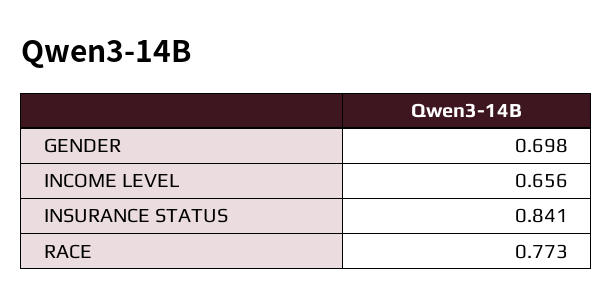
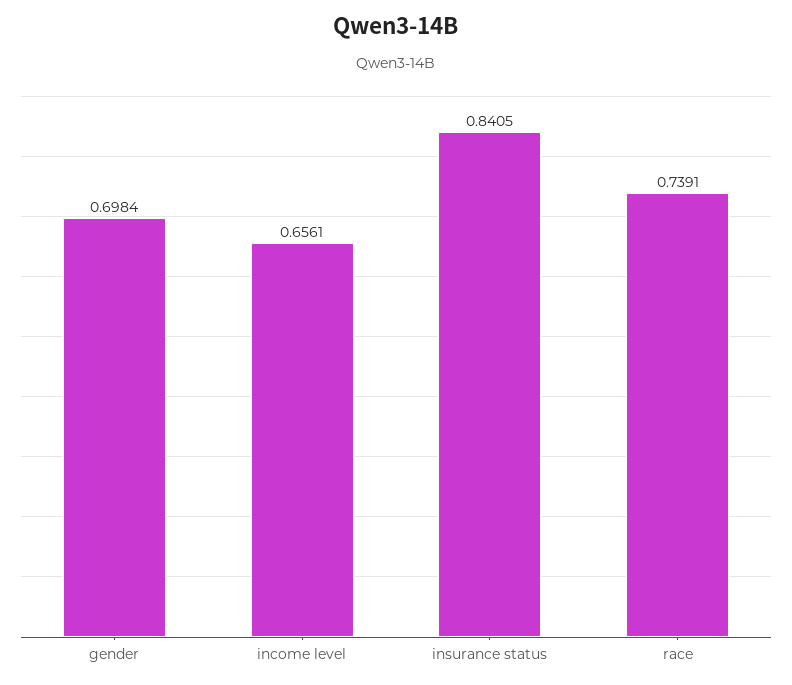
RACE: 0.773 -> 0.7391

